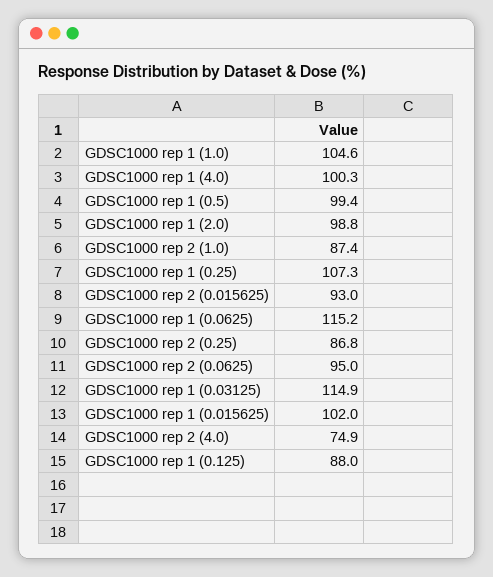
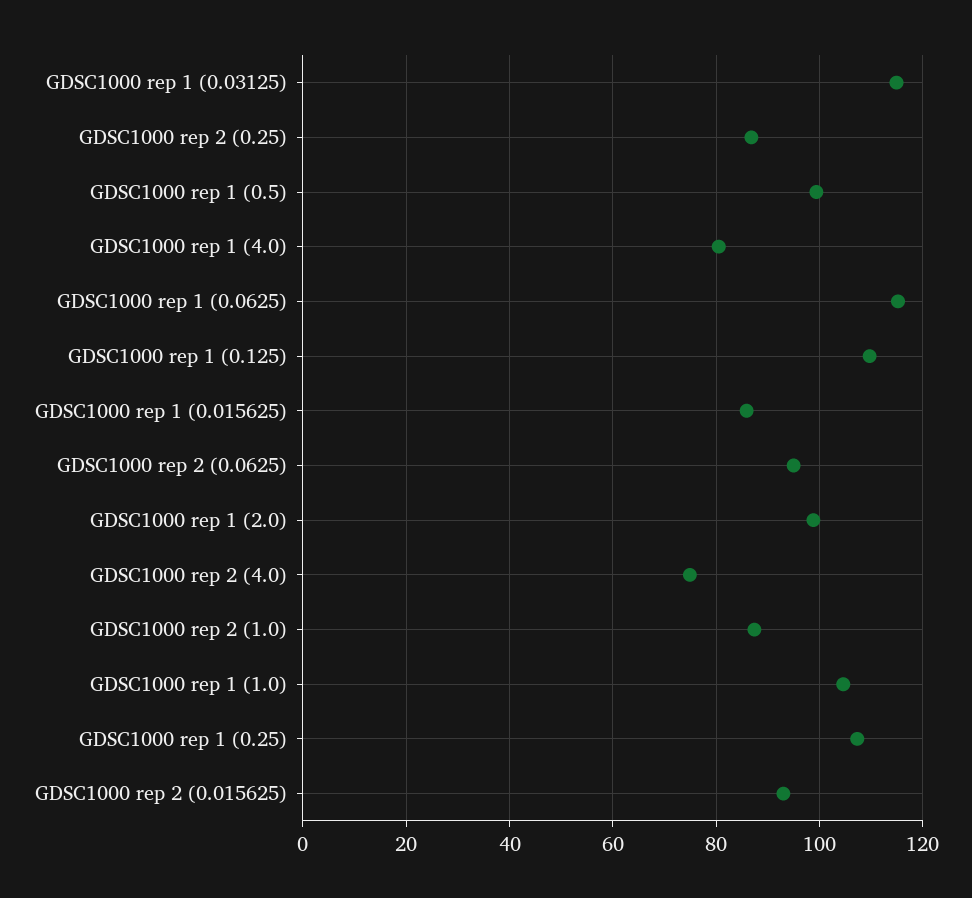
GDSC1000 rep 1 (4.0): 100.3 -> 80
GDSC1000 rep 1 (0.015625): 102 -> 86
GDSC1000 rep 1 (0.125): 88 -> 110

